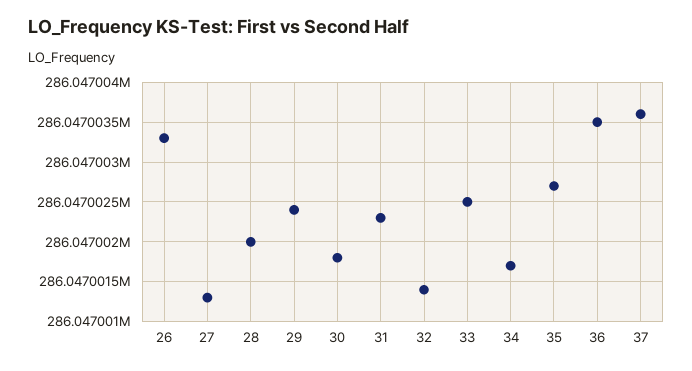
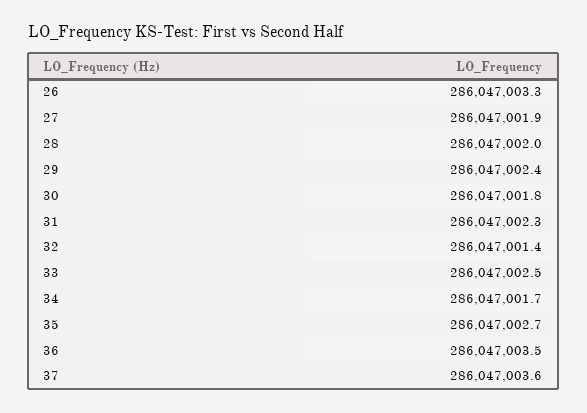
27: 286047001.3 -> 286047001.9

